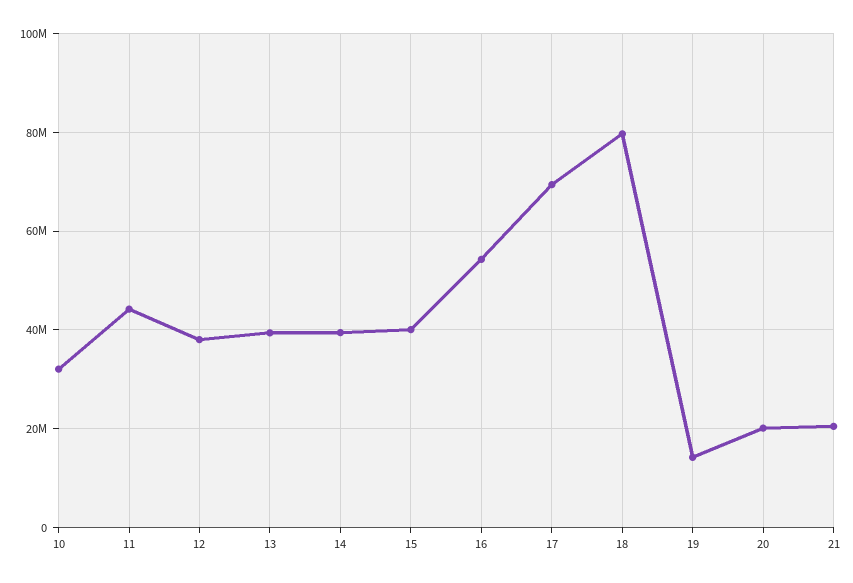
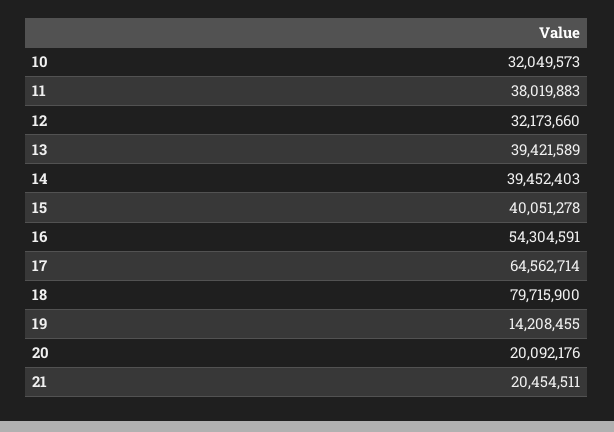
11: 44000000 -> 38019883
12: 38000000 -> 32173660
17: 70000000 -> 64562714

